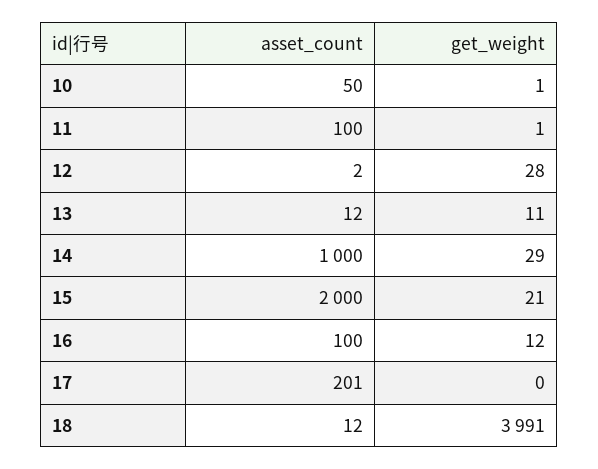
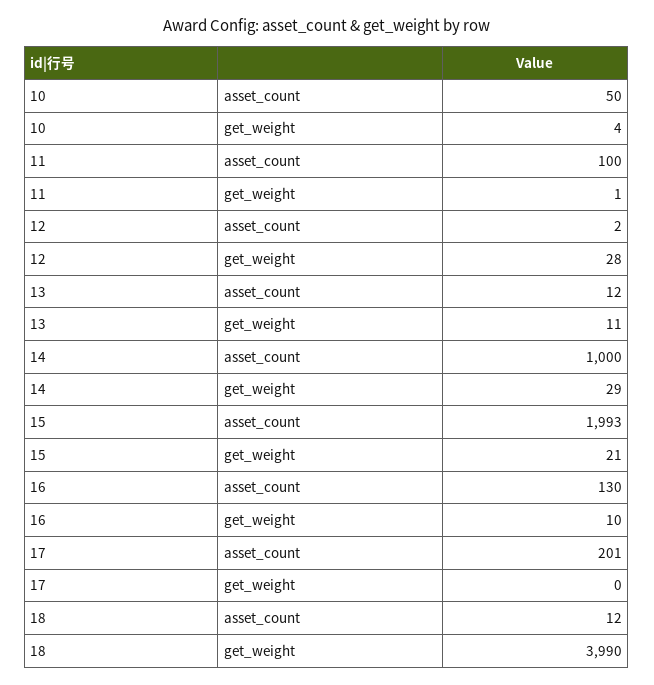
get_weight, 10: 1 -> 4
asset_count, 15: 2000 -> 1993
asset_count, 16: 100 -> 130
get_weight, 16: 12 -> 10
get_weight, 18: 3991 -> 3990

